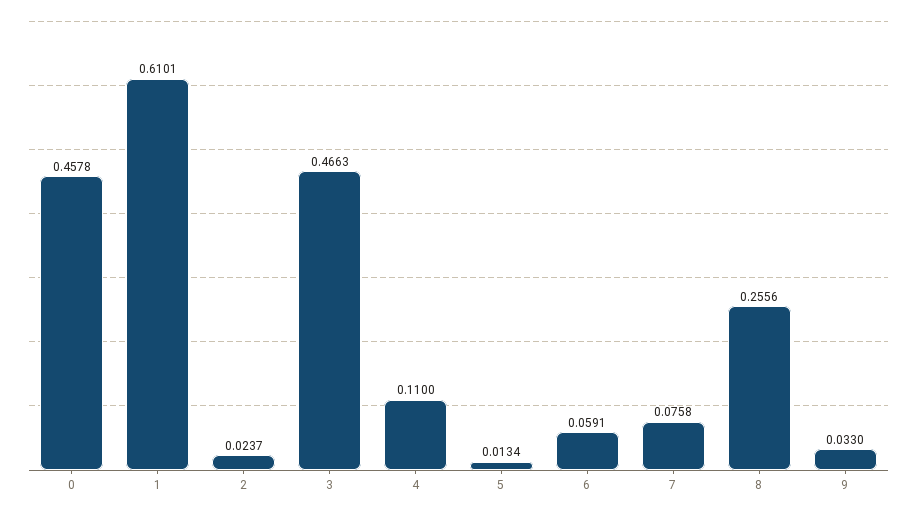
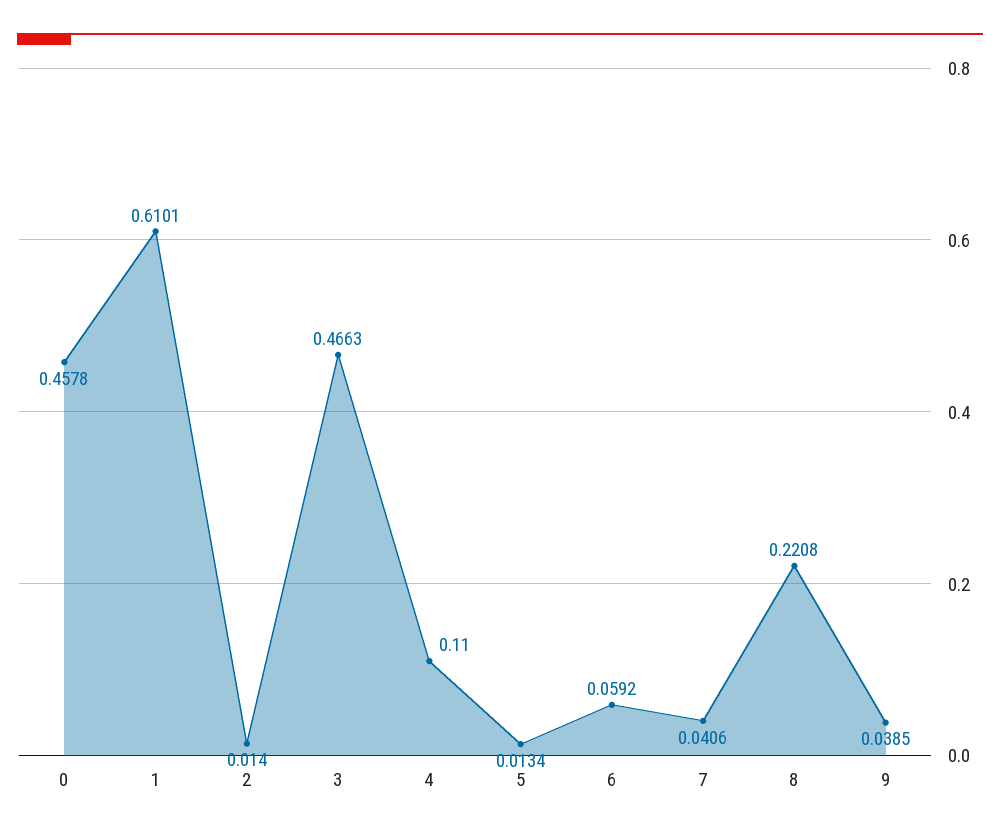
2: 0.0237 -> 0.014
6: 0.0591 -> 0.0592
7: 0.0758 -> 0.0406
8: 0.2556 -> 0.2208
9: 0.033 -> 0.0385

